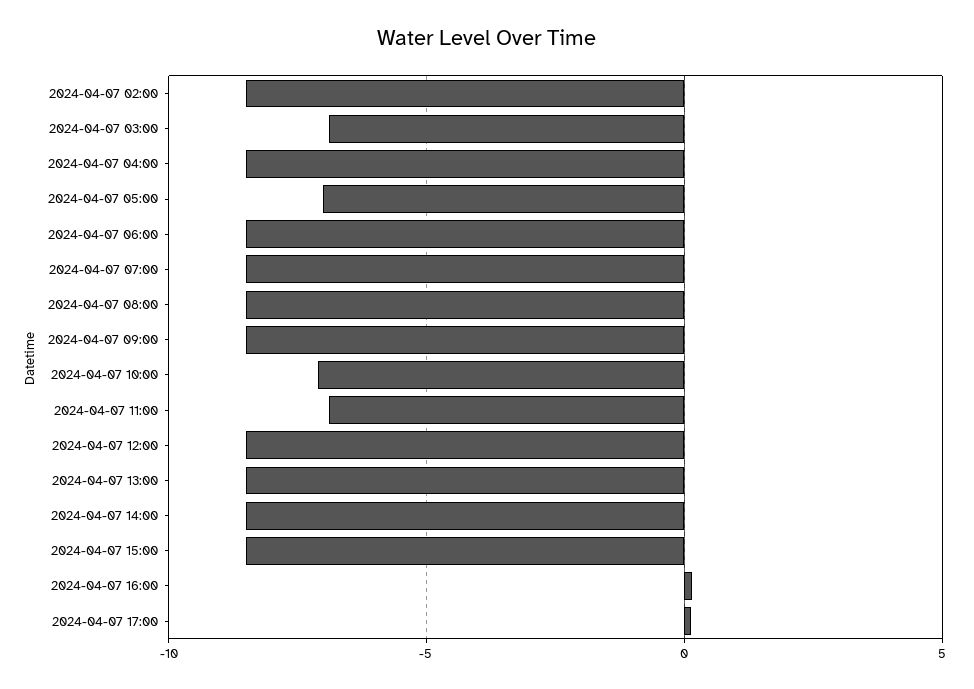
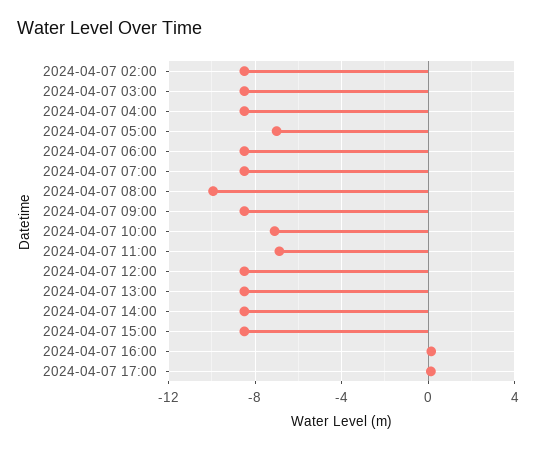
2024-04-07 03:00: -7 -> -8.5
2024-04-07 08:00: -8.5 -> -10

